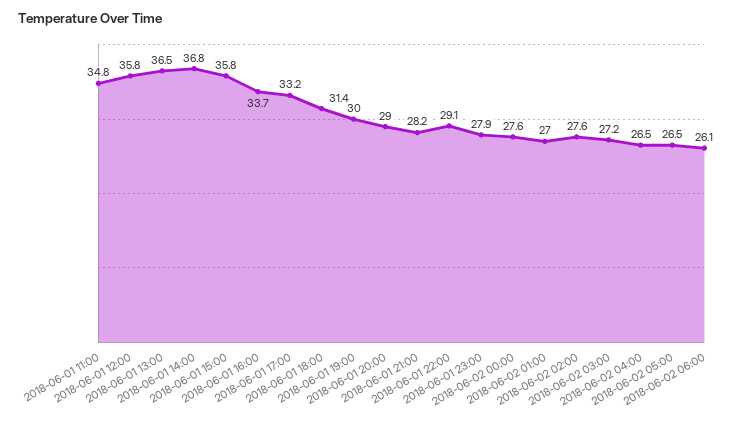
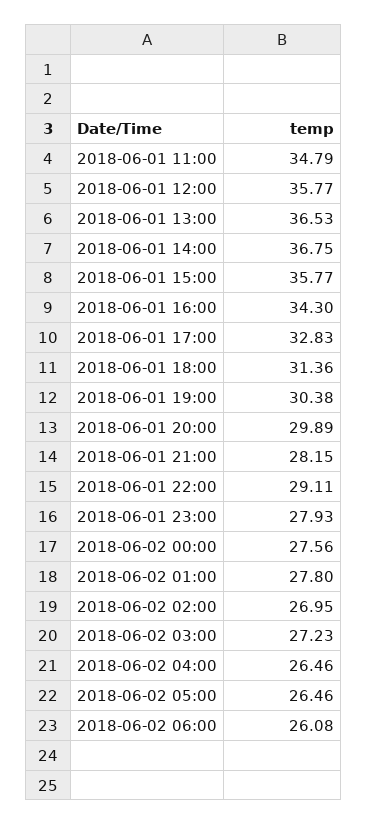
2018-06-01 16:00: 33.7 -> 34.3
2018-06-01 17:00: 33.2 -> 32.83
2018-06-01 19:00: 30 -> 30.38
2018-06-01 20:00: 29 -> 29.89
2018-06-02 01:00: 27 -> 27.8
2018-06-02 02:00: 27.6 -> 26.95

